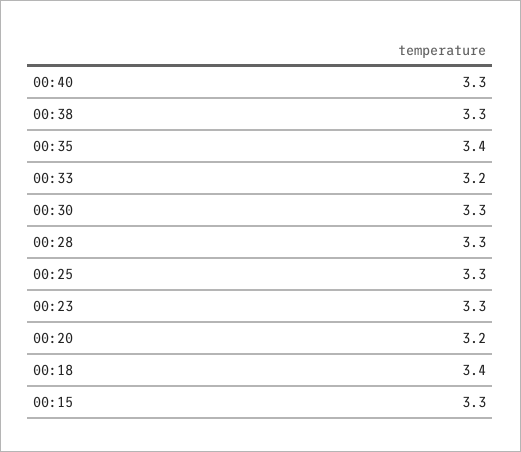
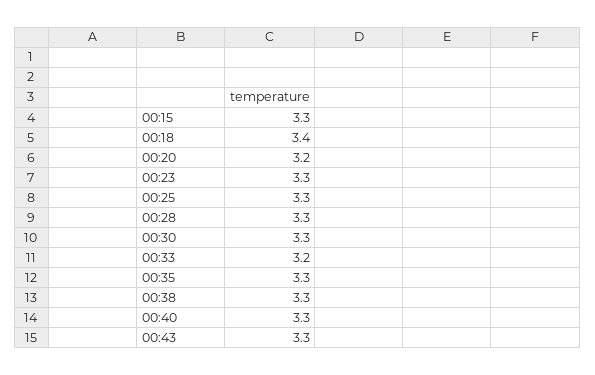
00:35: 3.4 -> 3.3
00:43: none -> 3.3

